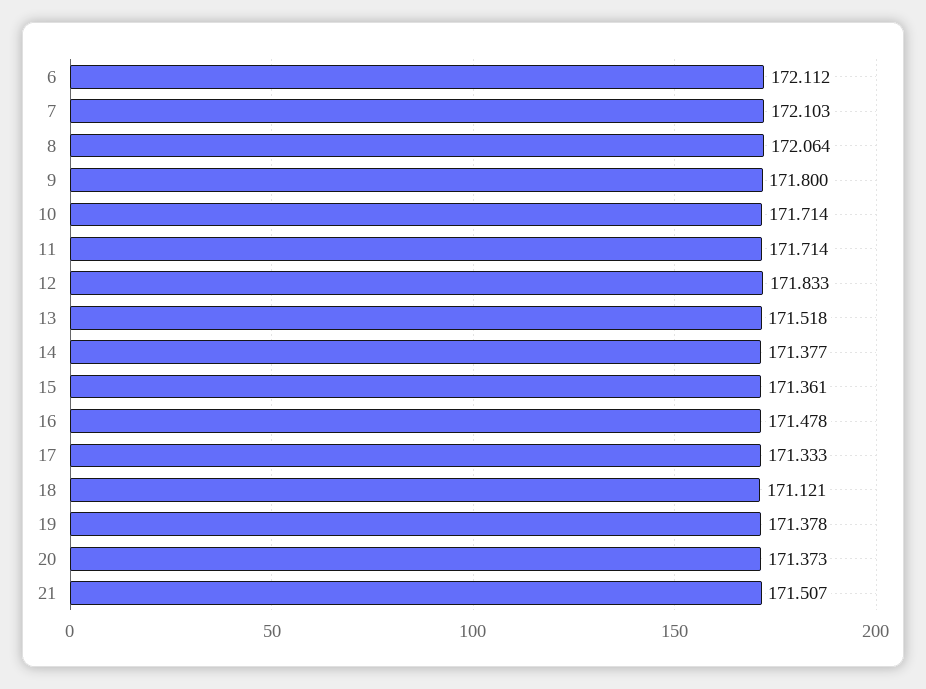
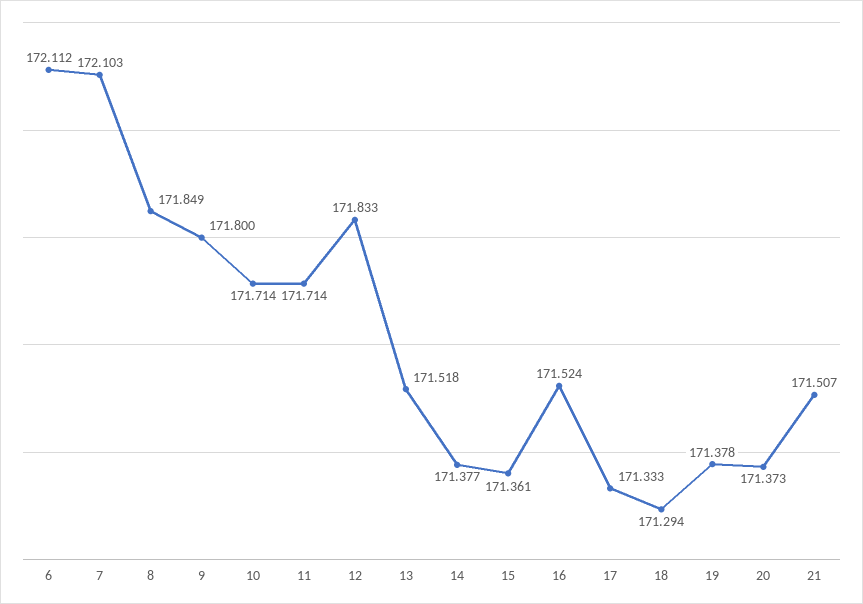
8: 172.064 -> 171.849
16: 171.478 -> 171.524
18: 171.121 -> 171.294

